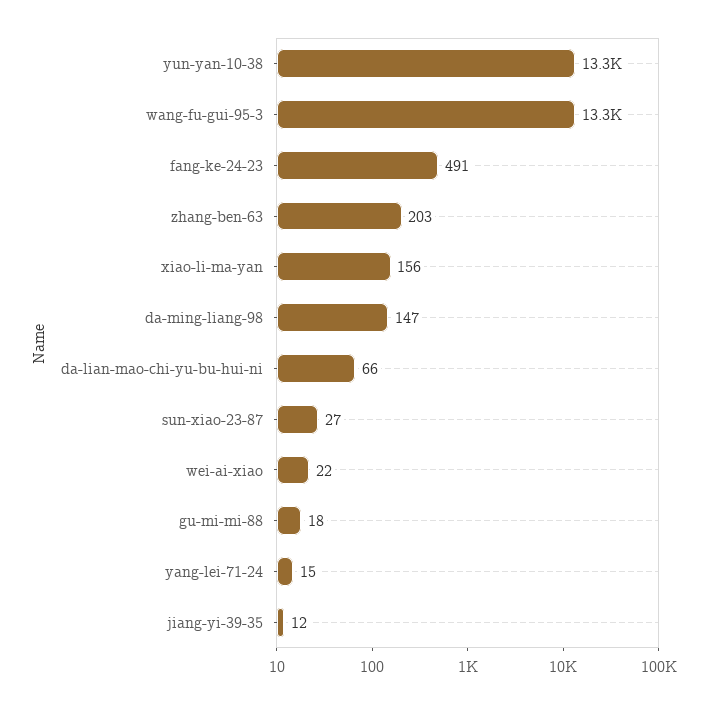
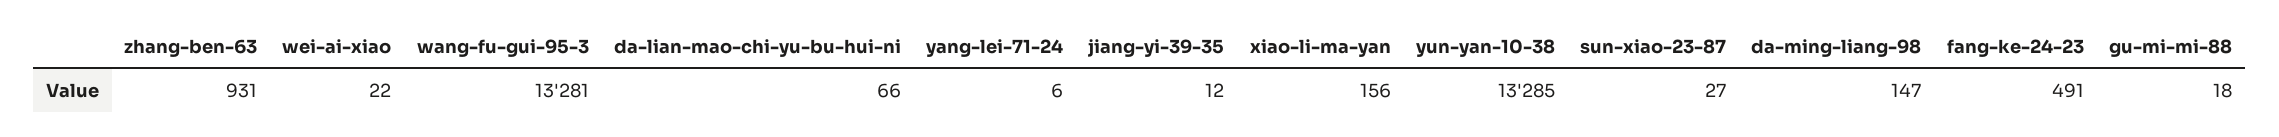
zhang-ben-63: 203 -> 931
yang-lei-71-24: 15 -> 6

